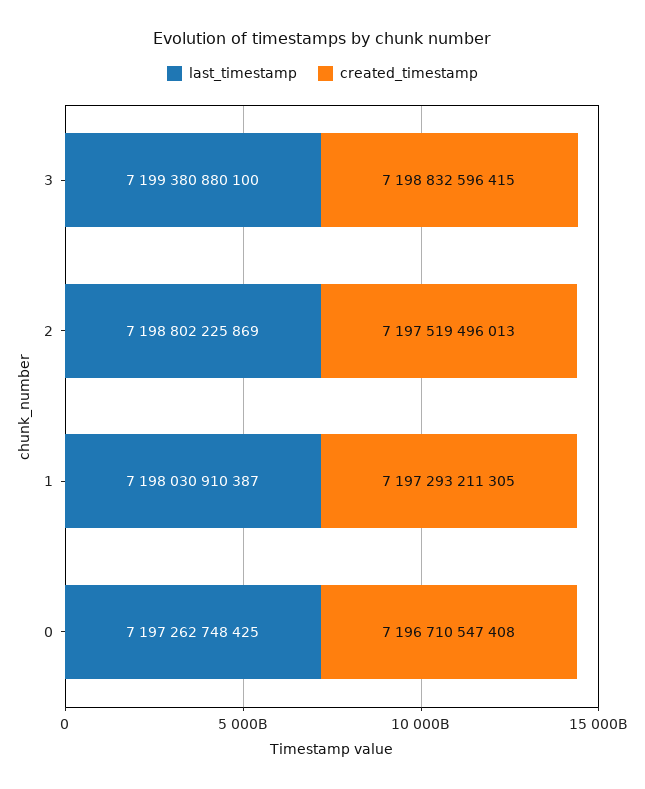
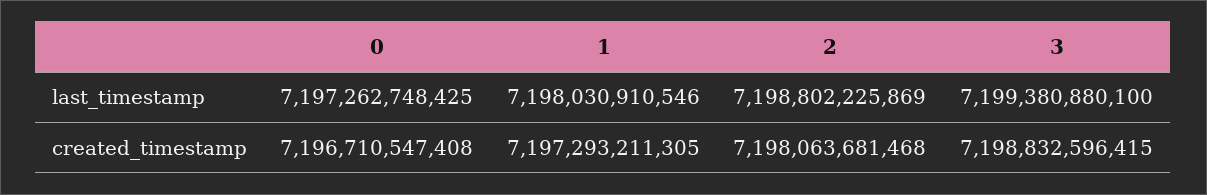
created_timestamp, 2: 7197519496013 -> 7198063681468
last_timestamp, 1: 7198030910387 -> 7198030910546

